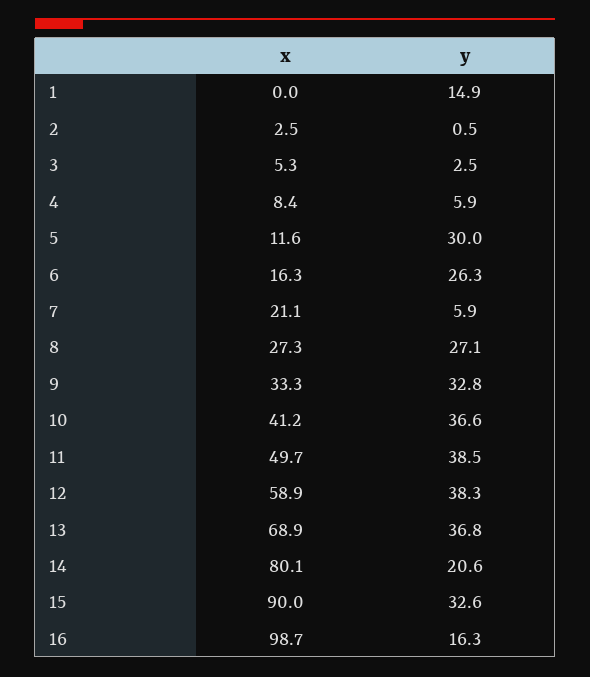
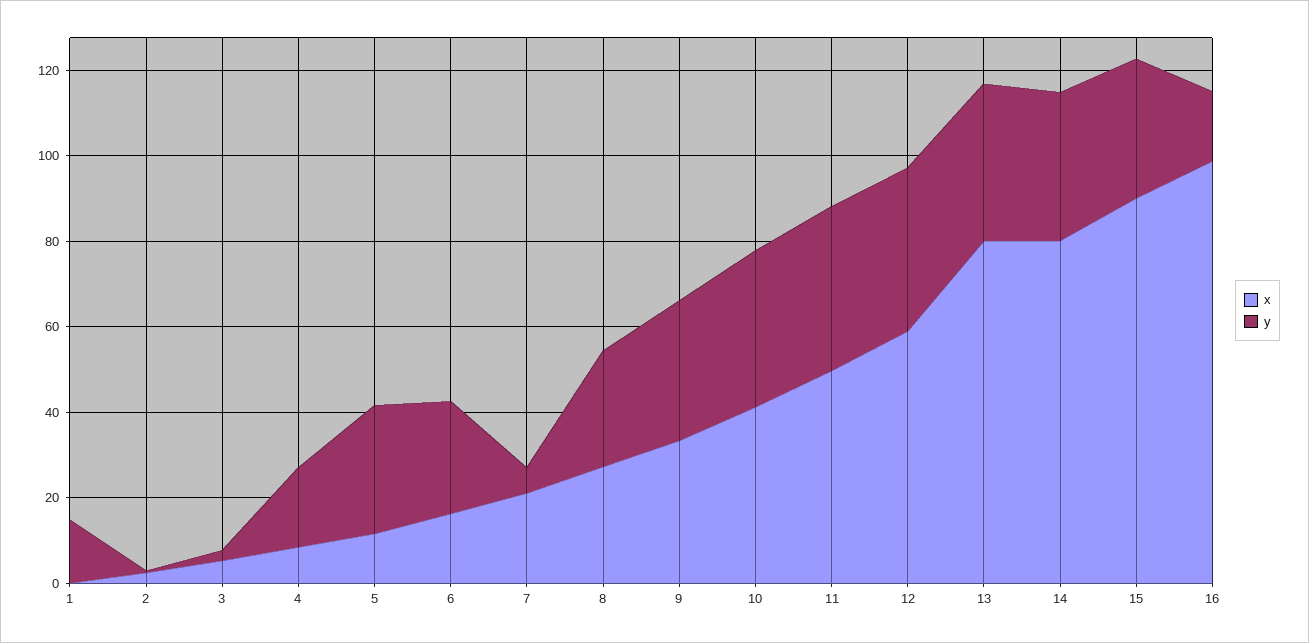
y, 4: 5.9 -> 20
x, 13: 68.9 -> 80
y, 14: 20.6 -> 35

